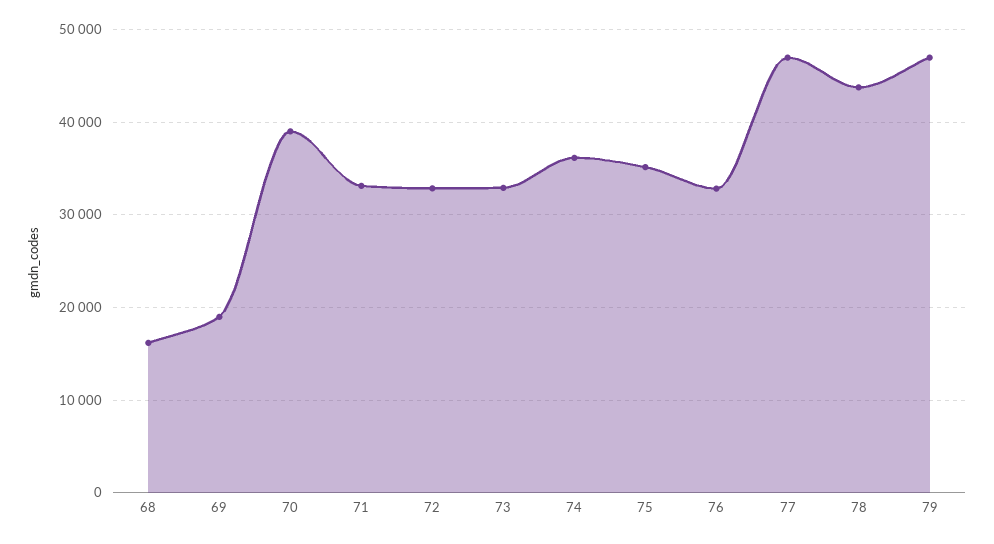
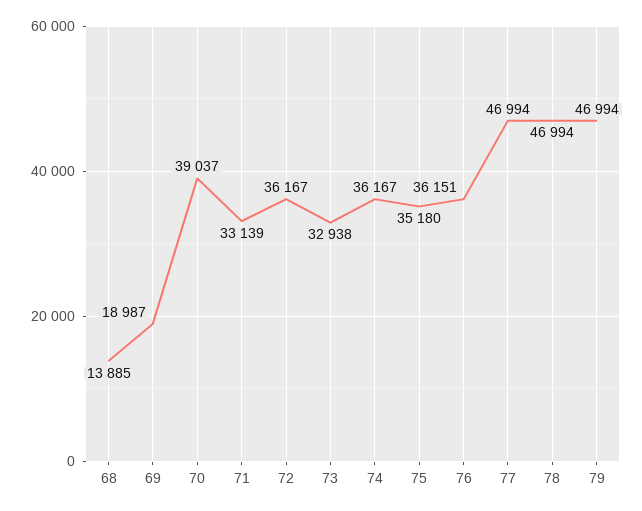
68: 16000 -> 13885
72: 33000 -> 36167
76: 33000 -> 36151
78: 44000 -> 46994

